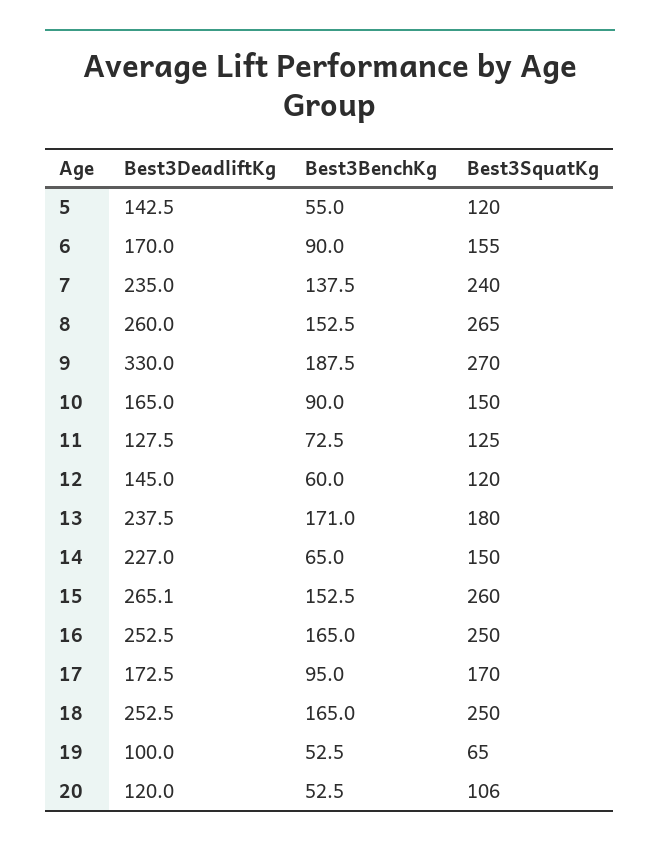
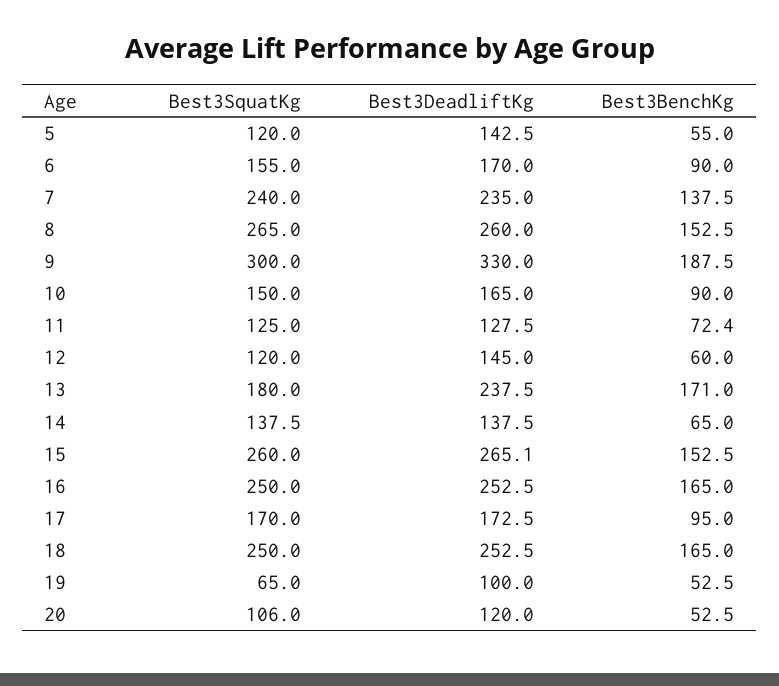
Best3SquatKg, 9: 270 -> 300
Best3BenchKg, 11: 72.5 -> 72.4
Best3DeadliftKg, 14: 227 -> 137.5
Best3SquatKg, 14: 150 -> 137.5

